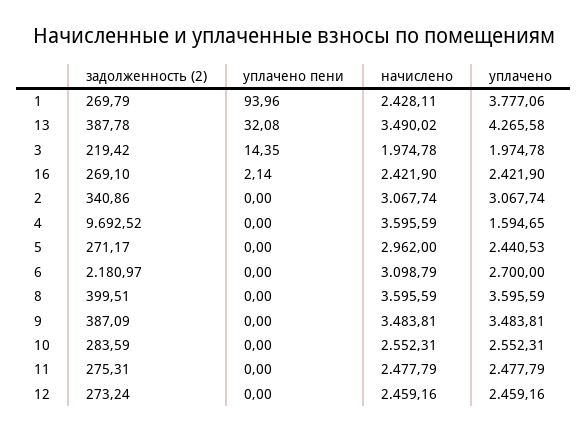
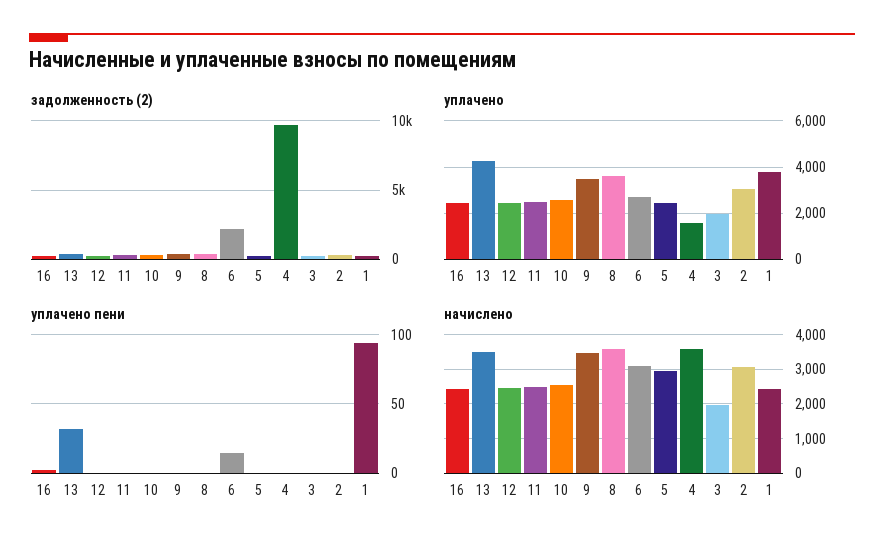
уплачено пени, 3: 14.35 -> 0
уплачено пени, 6: 0 -> 15

